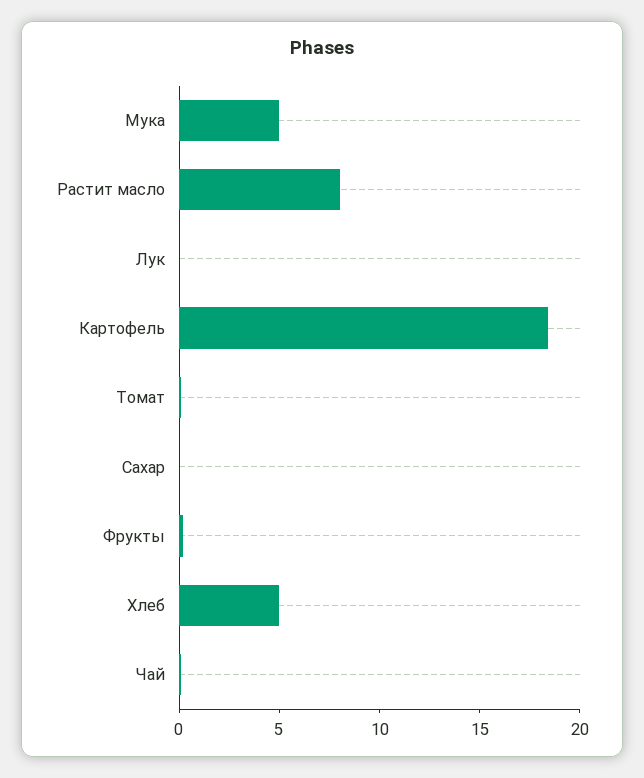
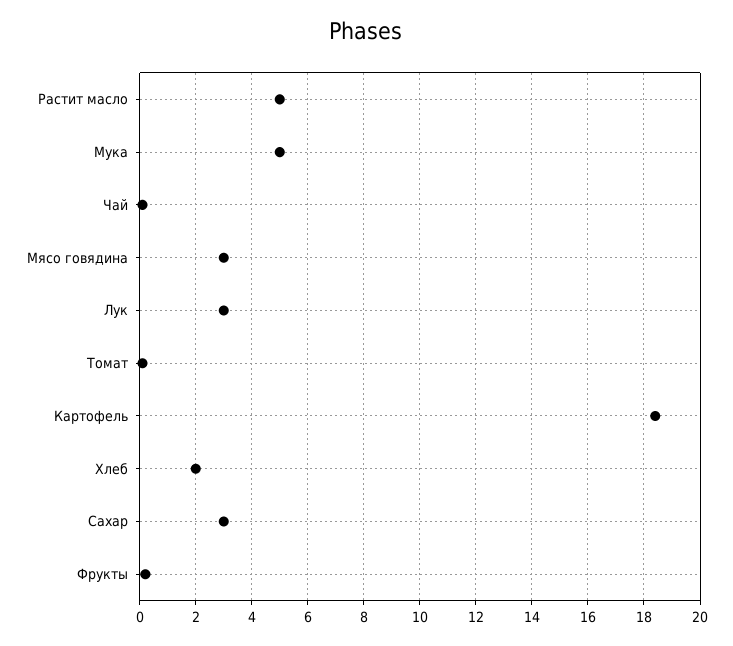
Растит масло: 8 -> 5
Лук: 0 -> 3
Сахар: 0 -> 3
Хлеб: 5 -> 2
Мясо говядина: none -> 3

